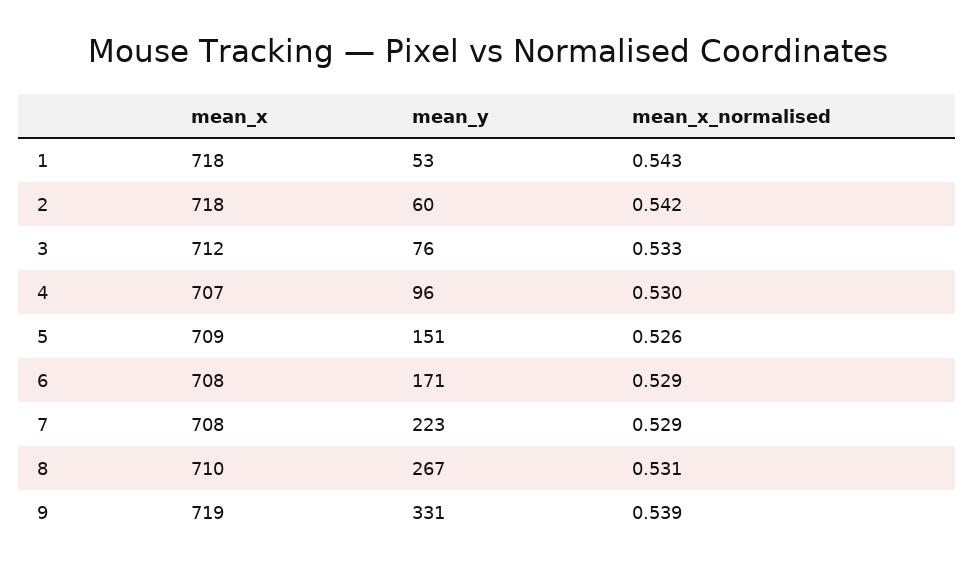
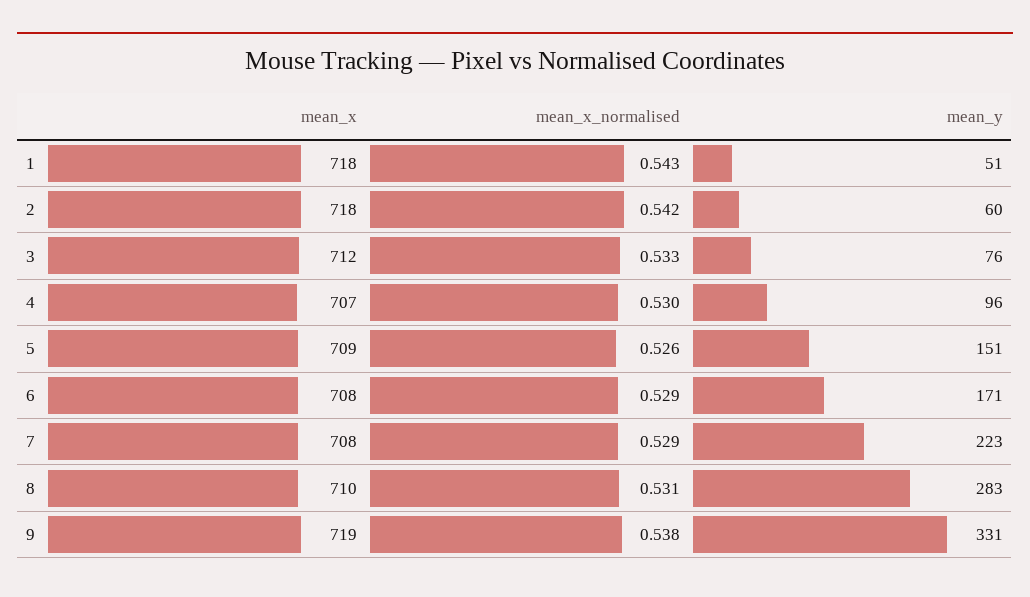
mean_y, 1: 53 -> 51
mean_y, 8: 267 -> 283
mean_x_normalised, 9: 0.539 -> 0.538

